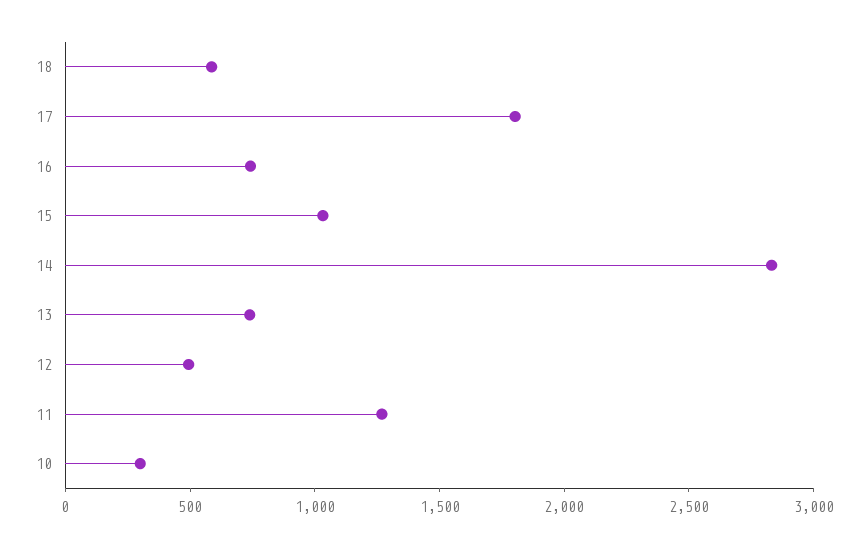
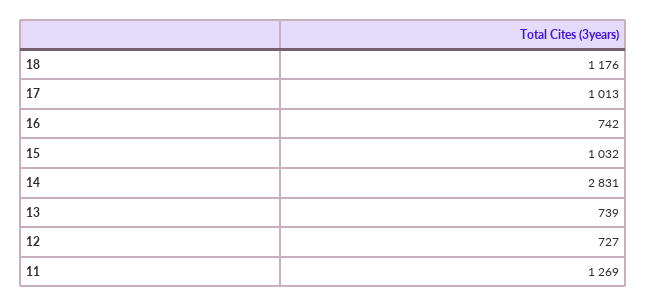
18: 600 -> 1176
17: 1800 -> 1013
12: 500 -> 727
10: 300 -> none

